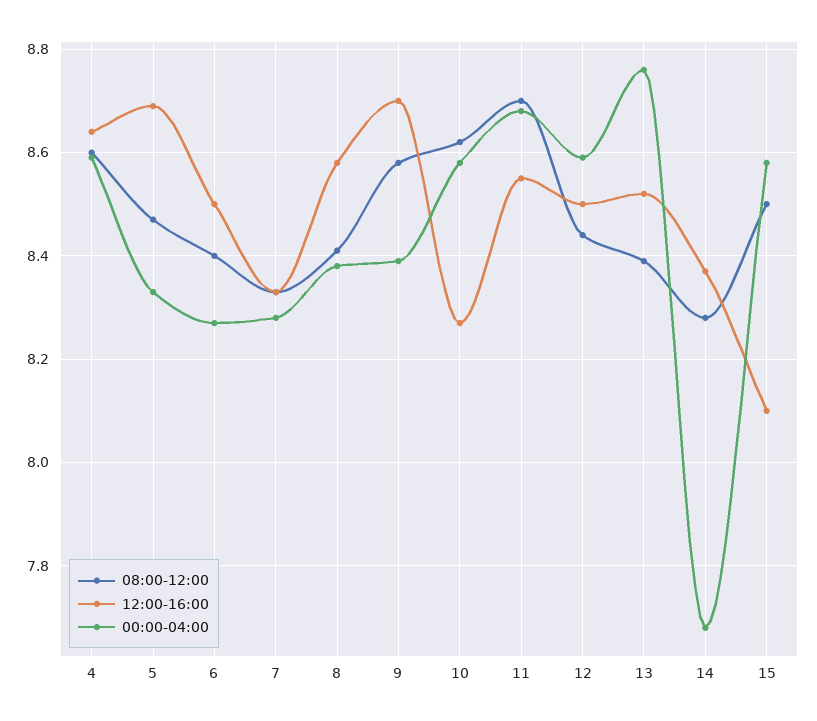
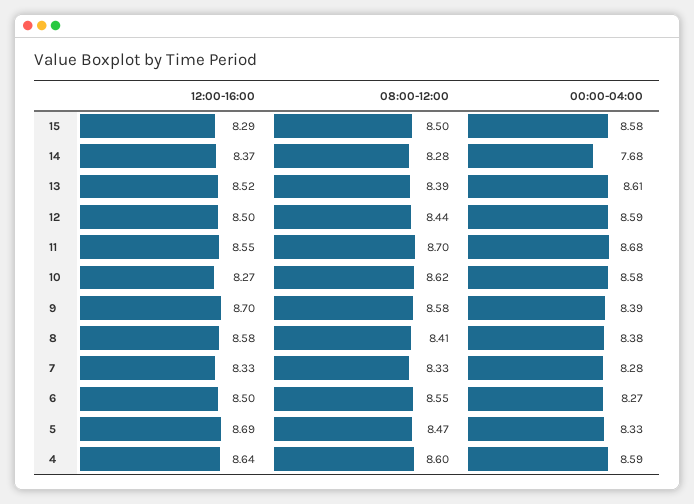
08:00-12:00, 6: 8.4 -> 8.55
00:00-04:00, 13: 8.75 -> 8.61
12:00-16:00, 15: 8.1 -> 8.29

